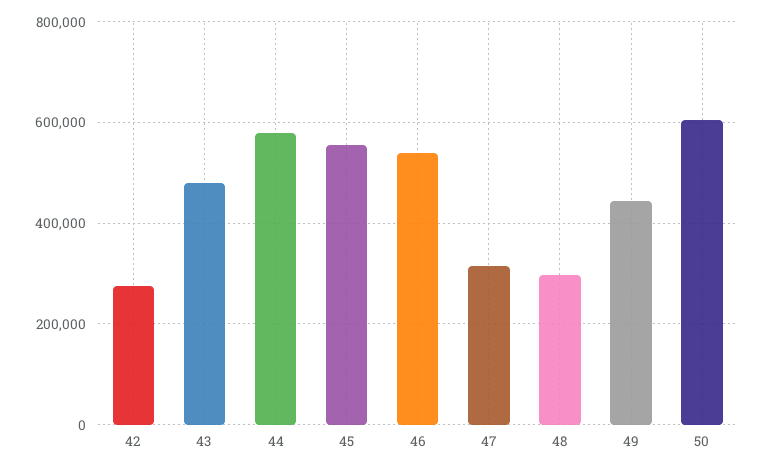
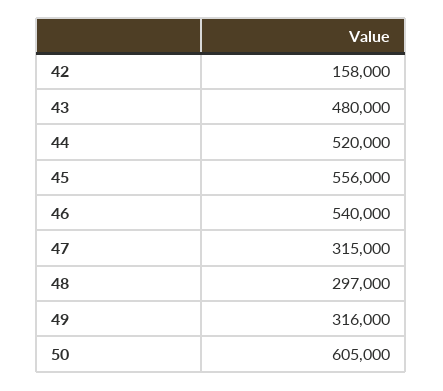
42: 280000 -> 158000
44: 580000 -> 520000
49: 440000 -> 316000

